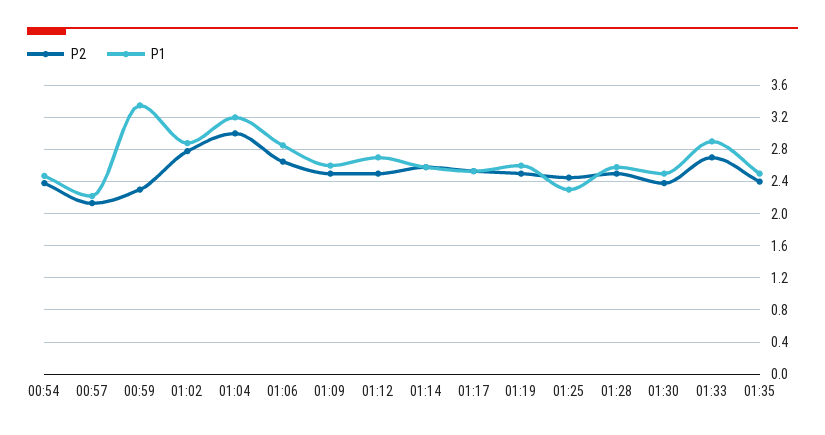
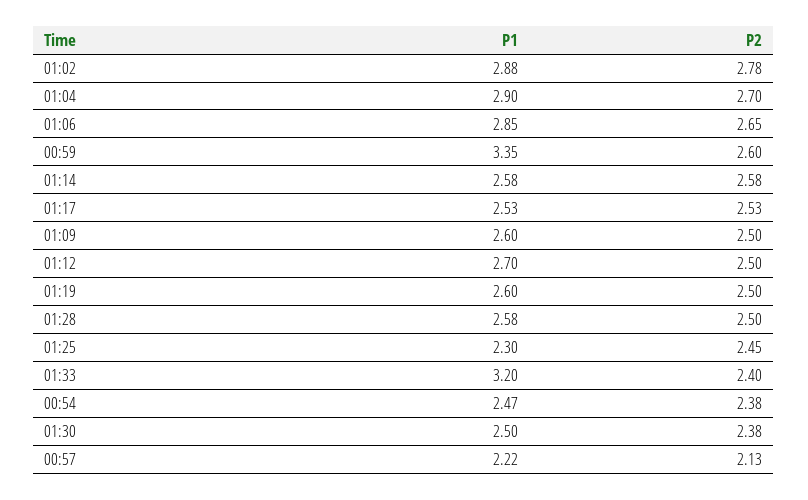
P2, 00:59: 2.3 -> 2.6
P2, 01:04: 3 -> 2.7
P1, 01:04: 3.2 -> 2.9
P2, 01:33: 2.7 -> 2.4
P1, 01:33: 2.9 -> 3.2
P2, 01:35: 2.4 -> none
P1, 01:35: 2.5 -> none

